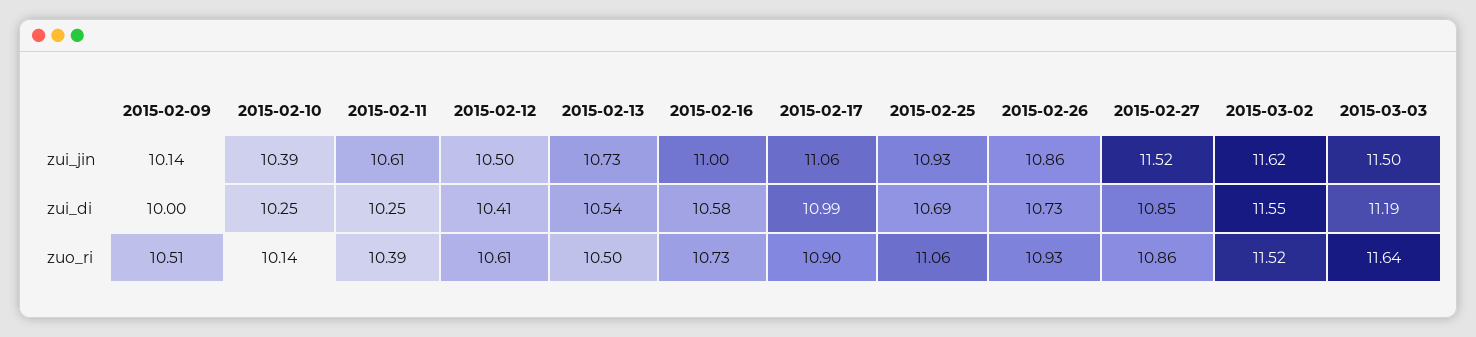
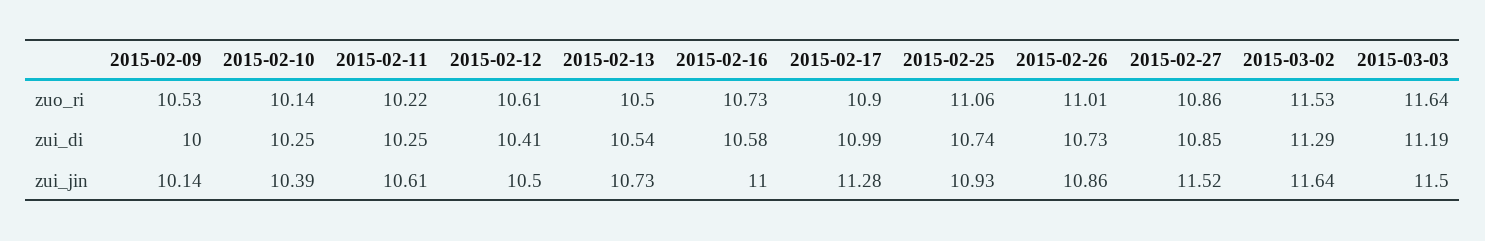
2015-02-17, zui_jin: 11.06 -> 11.28
2015-03-02, zui_jin: 11.62 -> 11.64
2015-02-25, zui_di: 10.69 -> 10.74
2015-03-02, zui_di: 11.55 -> 11.29
2015-02-09, zuo_ri: 10.51 -> 10.53
2015-02-11, zuo_ri: 10.39 -> 10.22
2015-02-26, zuo_ri: 10.93 -> 11.01
2015-03-02, zuo_ri: 11.52 -> 11.53

